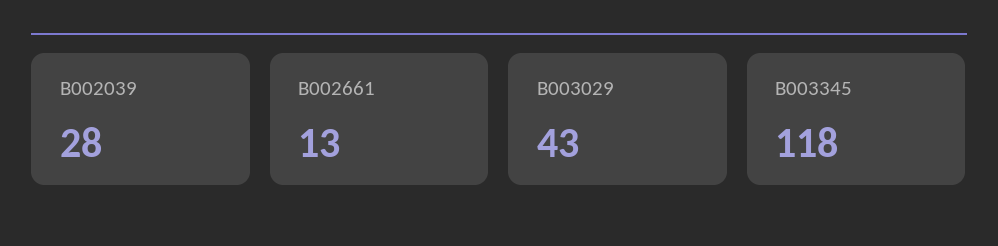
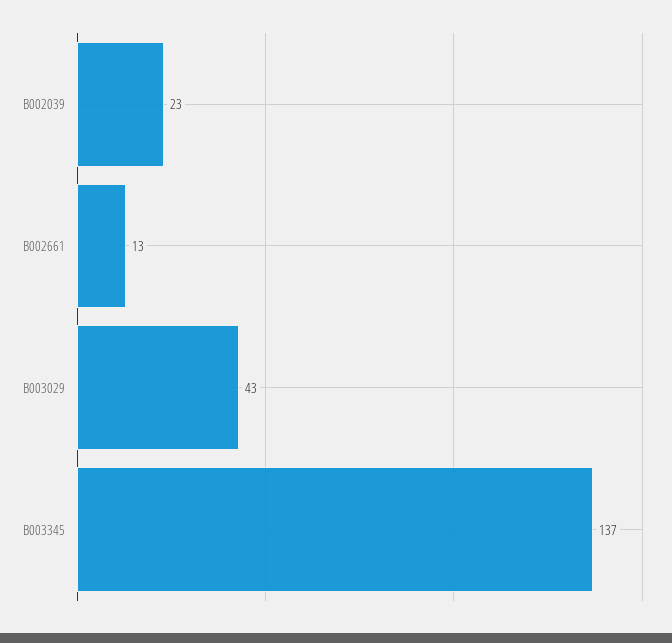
B002039: 28 -> 23
B003345: 118 -> 137

